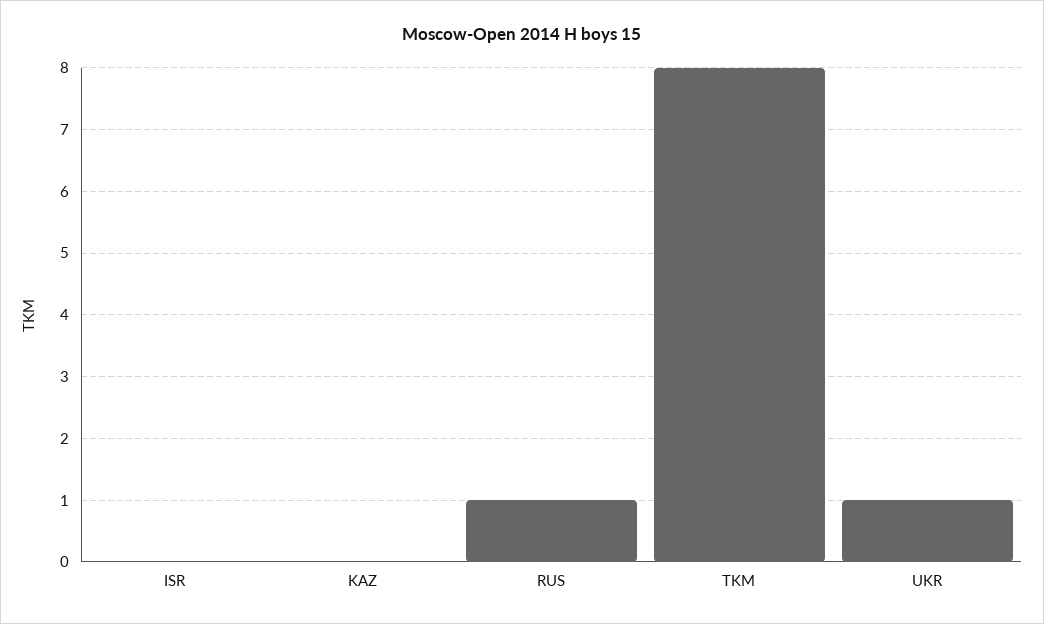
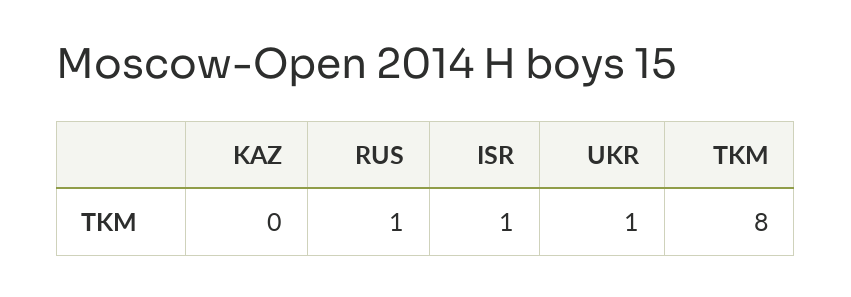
ISR: 0 -> 1

